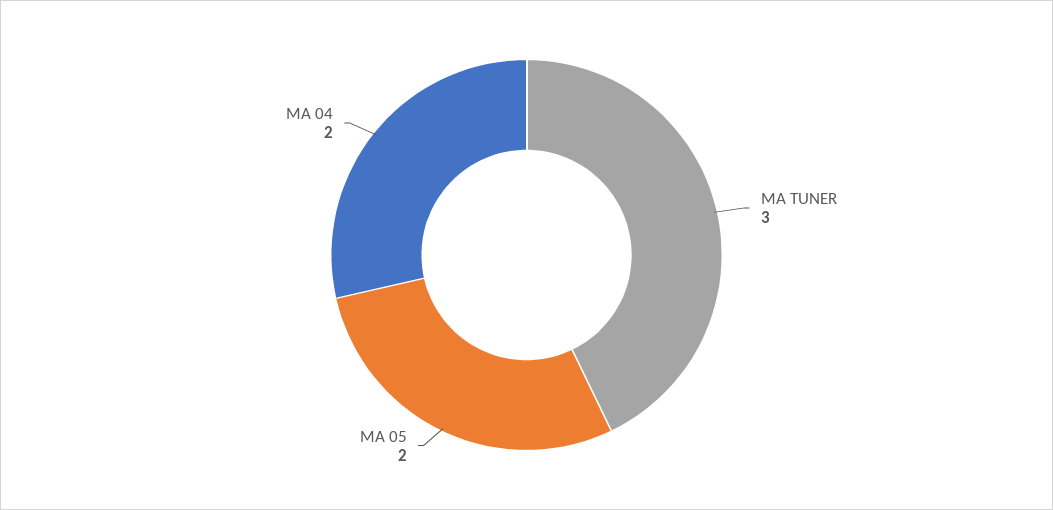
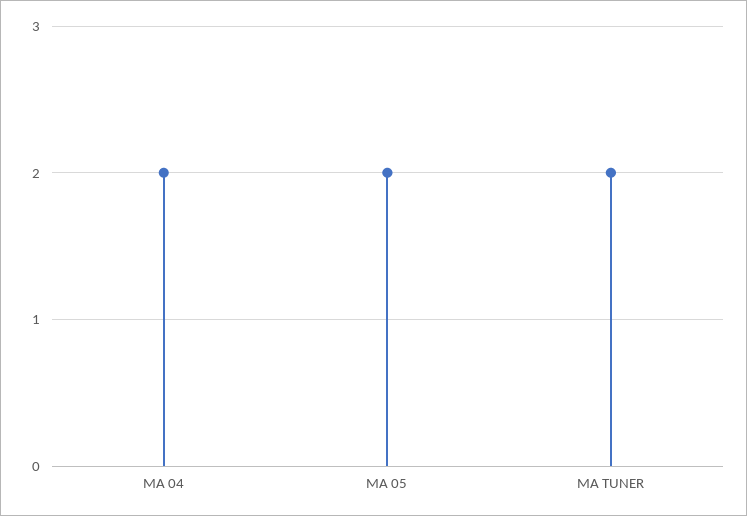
MA TUNER: 3 -> 2

